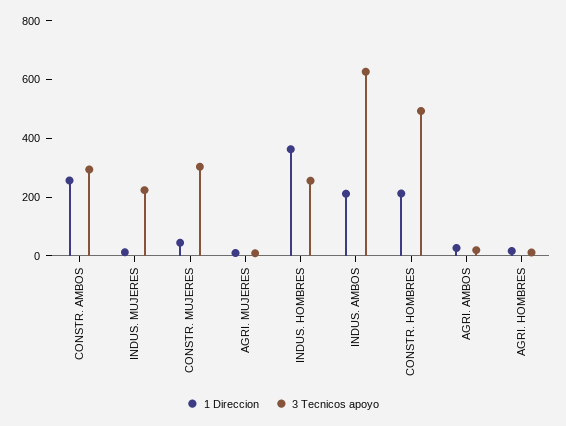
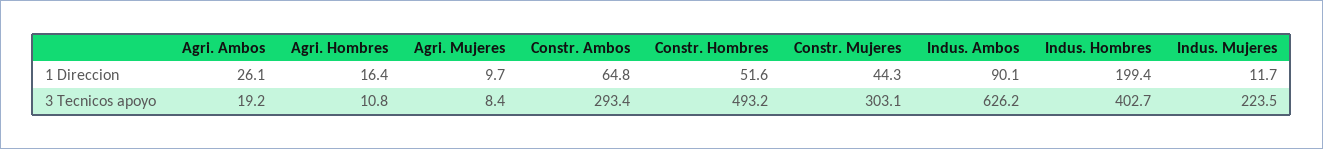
1 Direccion, CONSTR. AMBOS: 250 -> 64.8
1 Direccion, INDUS. HOMBRES: 350 -> 199.4
3 Tecnicos apoyo, INDUS. HOMBRES: 250 -> 402.7
1 Direccion, INDUS. AMBOS: 200 -> 90.1
1 Direccion, CONSTR. HOMBRES: 200 -> 51.6

